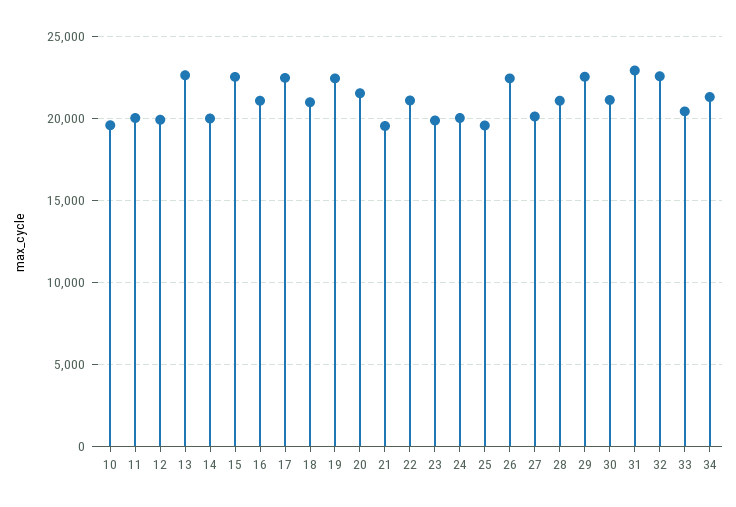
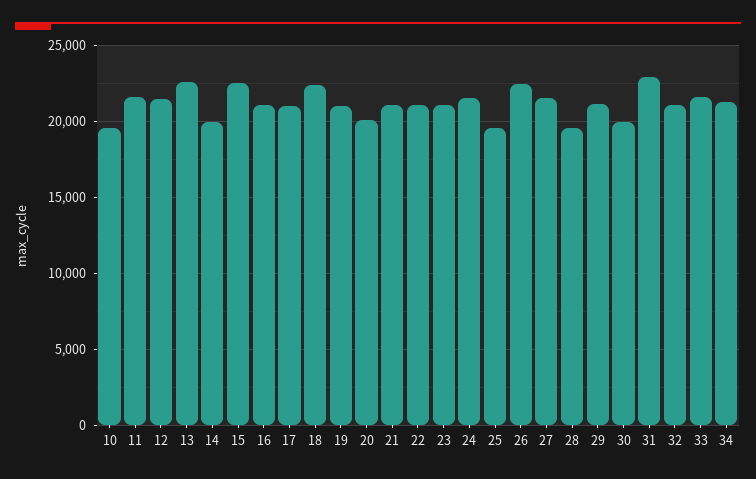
11: 20000 -> 21500
12: 20000 -> 21500
17: 22500 -> 21000
18: 21000 -> 22500
19: 22500 -> 21000
20: 21500 -> 20000
21: 19500 -> 21000
23: 20000 -> 21000
24: 20000 -> 21500
27: 20000 -> 21500
28: 21000 -> 19500
29: 22500 -> 21000
30: 21000 -> 20000
32: 22500 -> 21000
33: 20500 -> 21500

